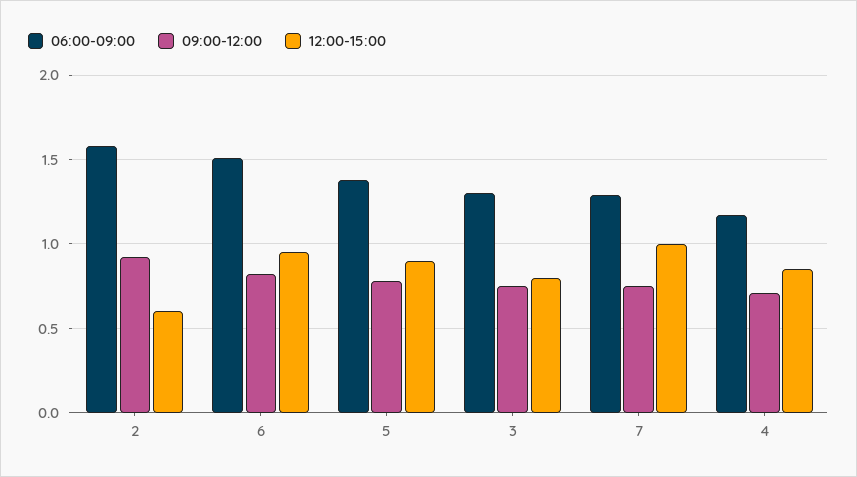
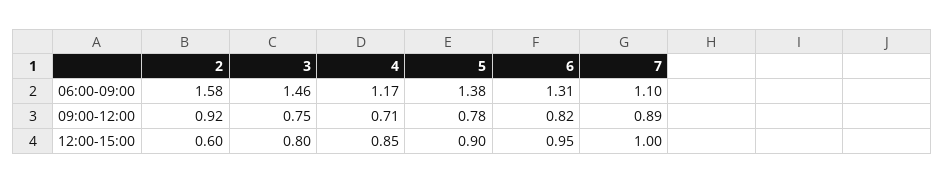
06:00-09:00, 6: 1.5 -> 1.31
06:00-09:00, 3: 1.3 -> 1.46
06:00-09:00, 7: 1.3 -> 1.1
09:00-12:00, 7: 0.75 -> 0.89

